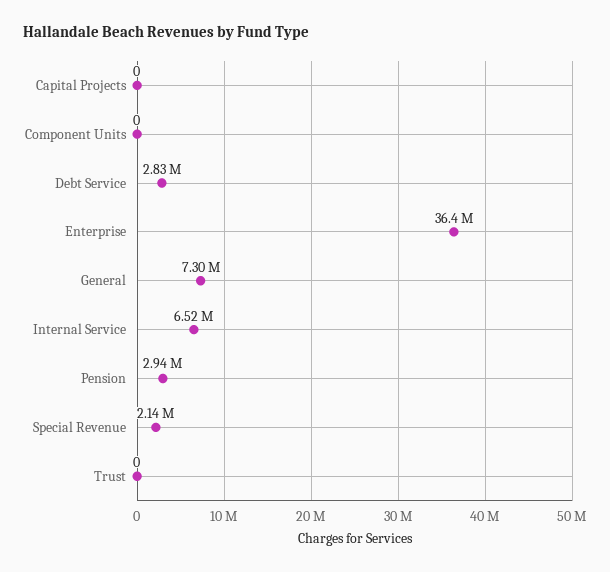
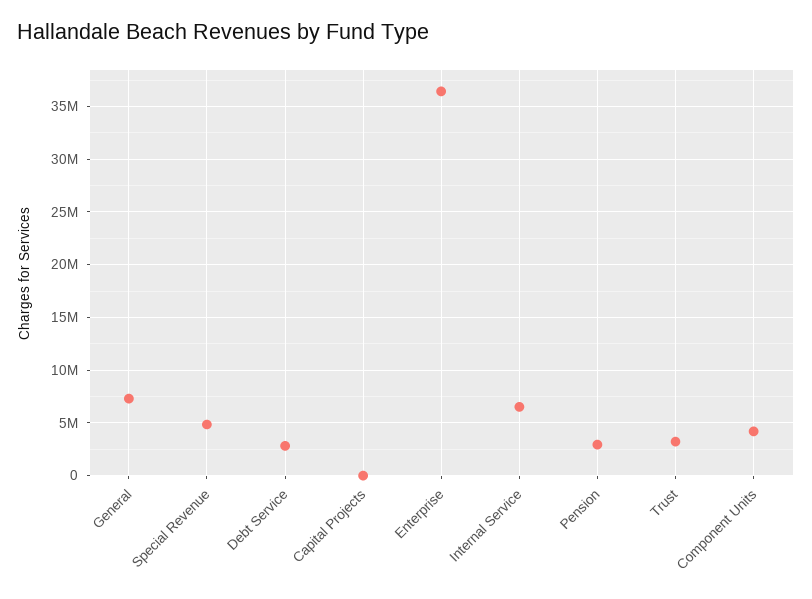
Component Units: 0 -> 4000000
Special Revenue: 2140000 -> 5000000
Trust: 0 -> 3000000

